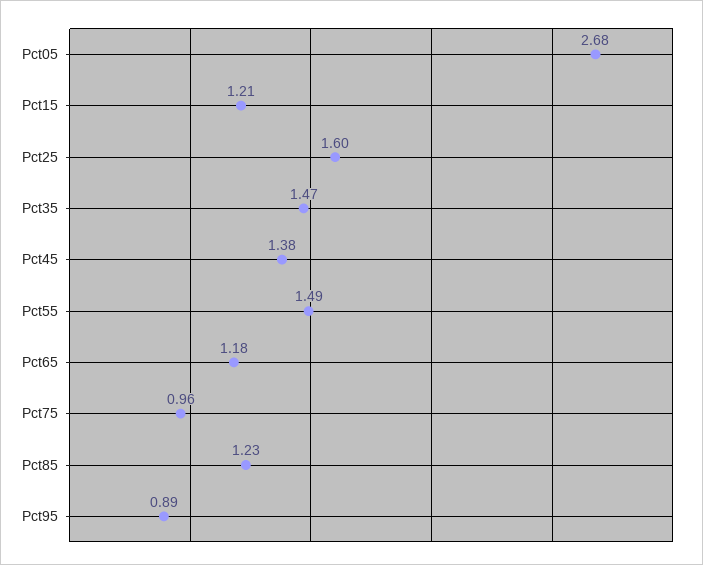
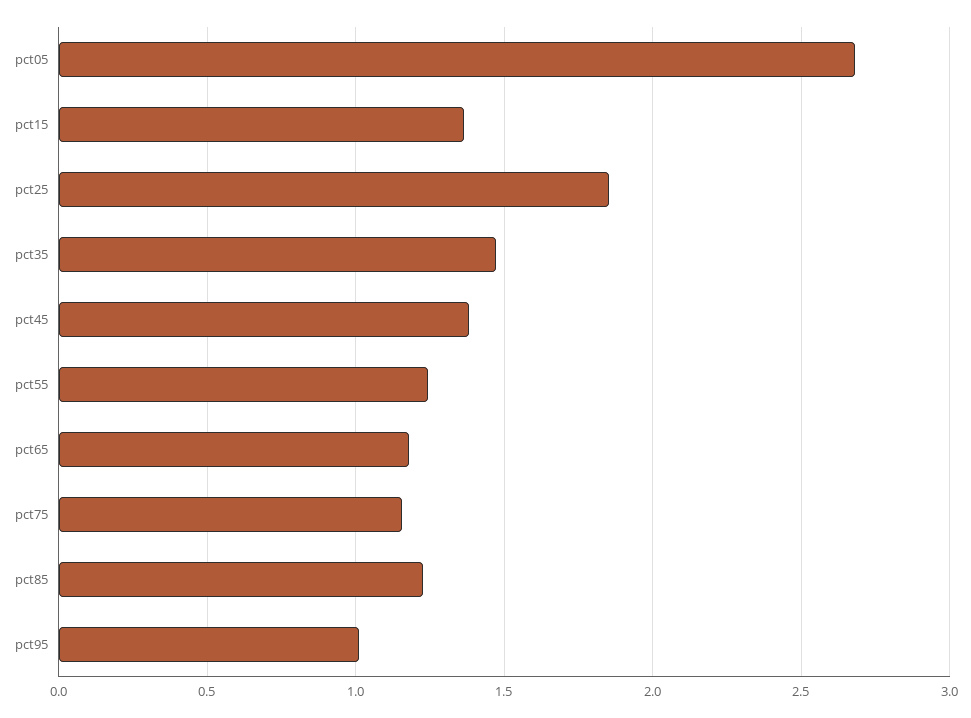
Pct15: 1.21 -> 1.35
Pct25: 1.6 -> 1.85
Pct55: 1.49 -> 1.25
Pct75: 0.96 -> 1.15
Pct95: 0.89 -> 1

